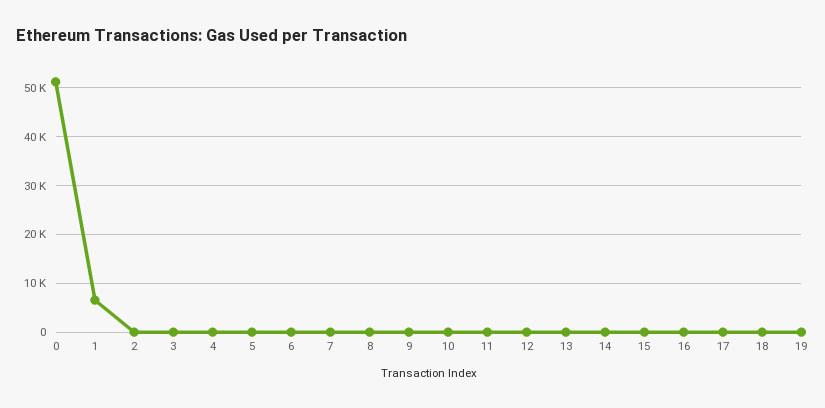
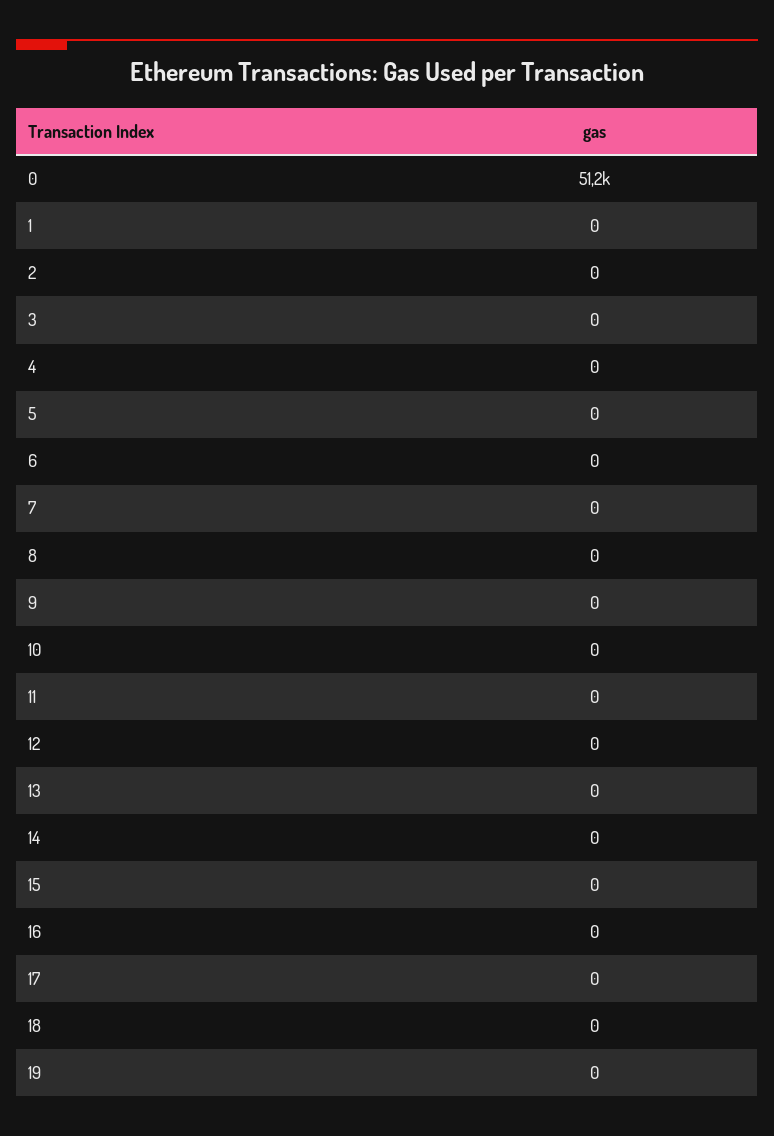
1: 6000 -> 0

